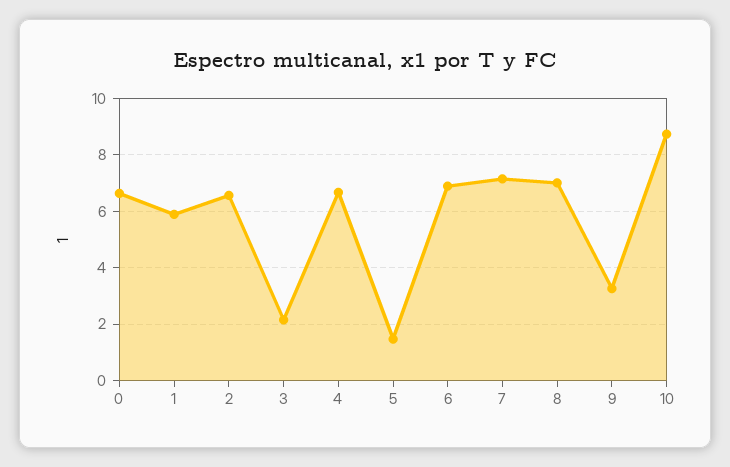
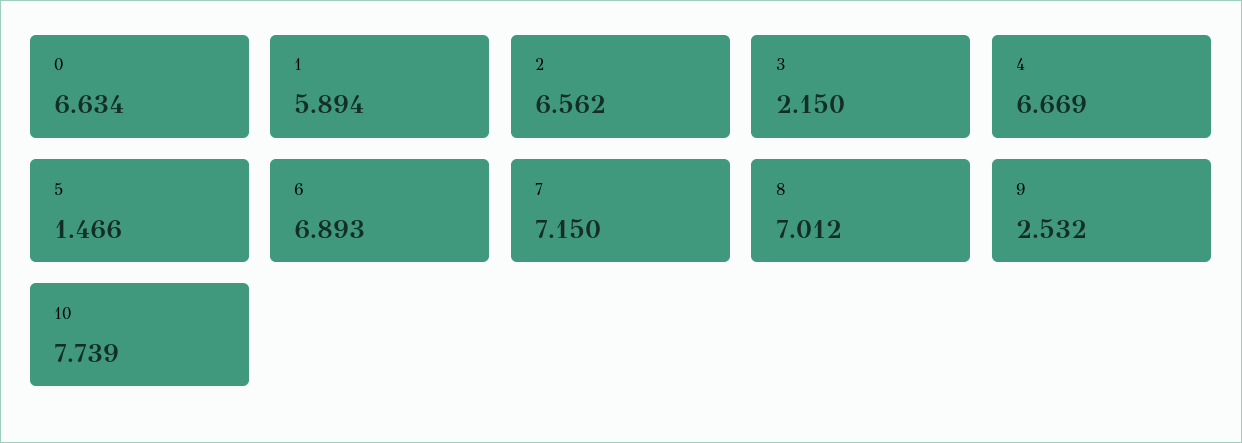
9: 3.25 -> 2.532
10: 8.75 -> 7.739

